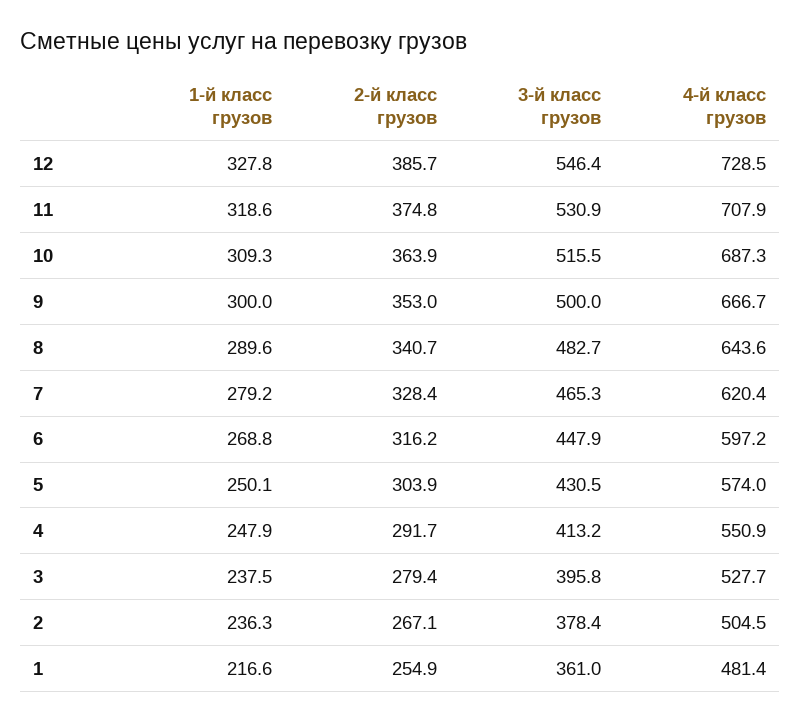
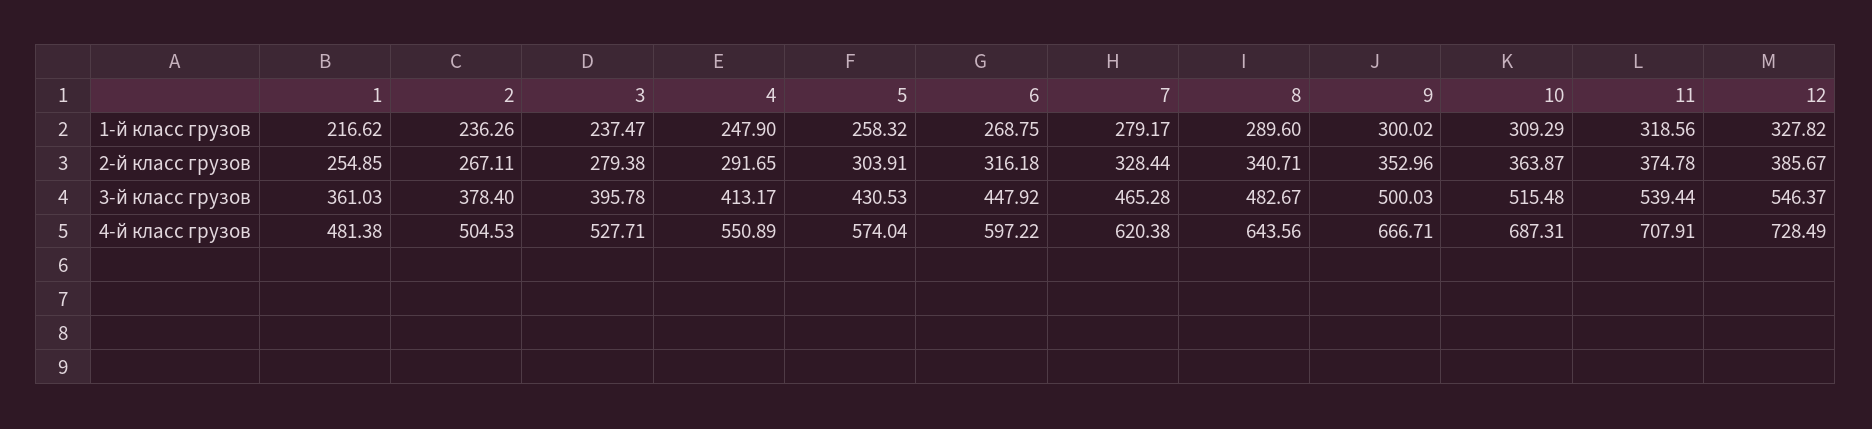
3-й класс грузов, 11: 530.9 -> 539.44
1-й класс грузов, 5: 250.1 -> 258.32

